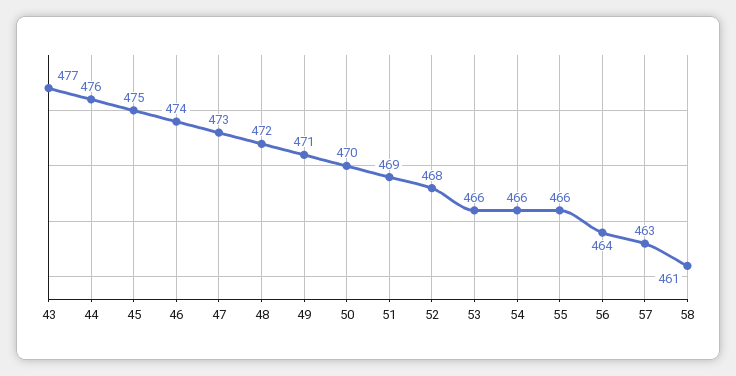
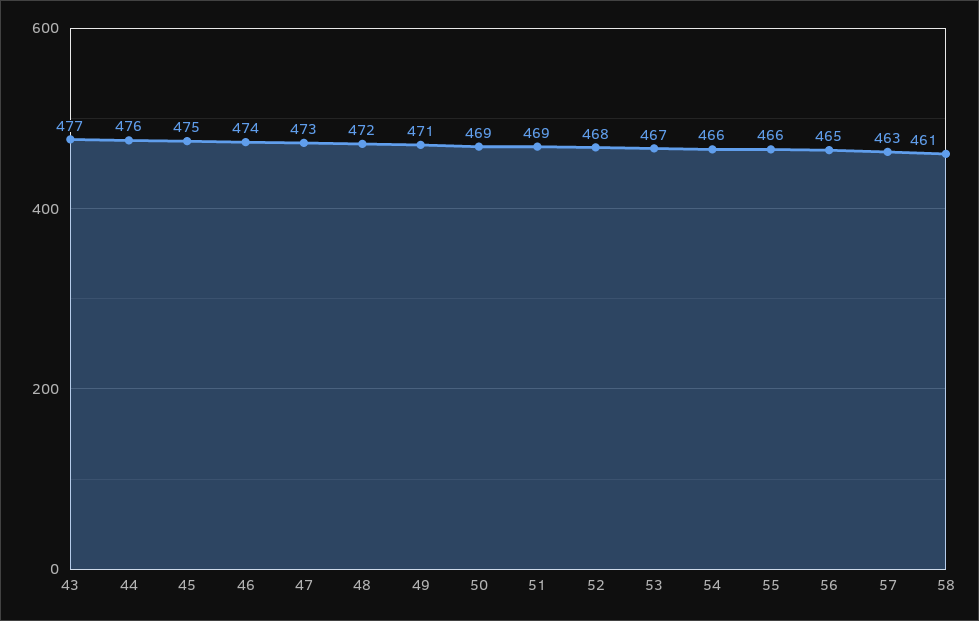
50: 470 -> 469
53: 466 -> 467
56: 464 -> 465

